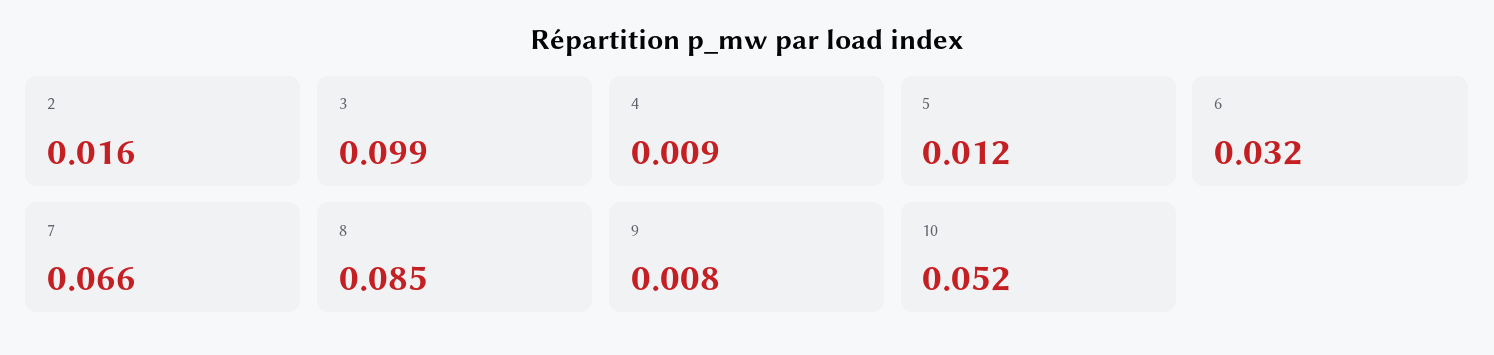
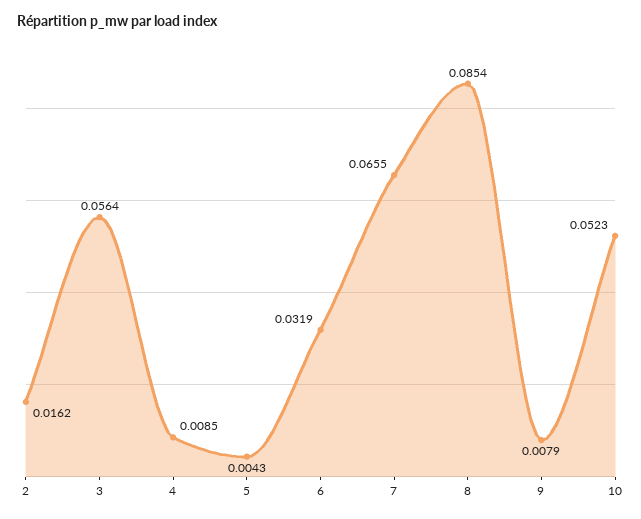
3: 0.099 -> 0.0564
5: 0.012 -> 0.0043

